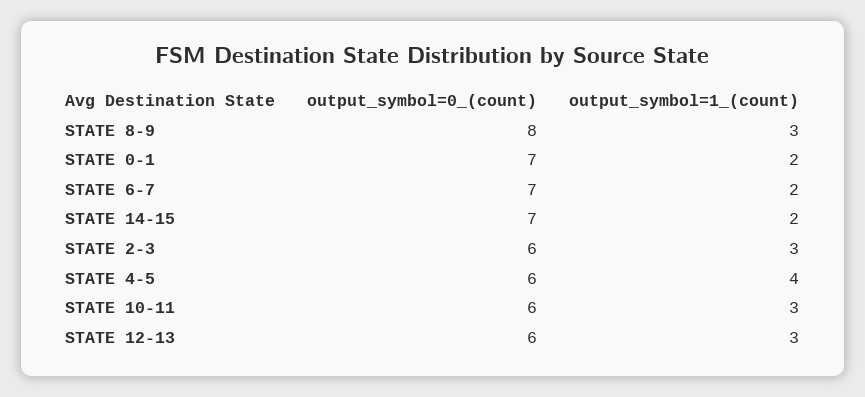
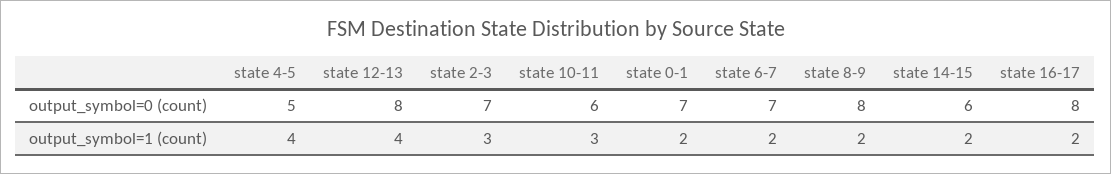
output_symbol=1_(count), STATE 8-9: 3 -> 2
output_symbol=0_(count), STATE 14-15: 7 -> 6
output_symbol=0_(count), STATE 2-3: 6 -> 7
output_symbol=0_(count), STATE 4-5: 6 -> 5
output_symbol=0_(count), STATE 12-13: 6 -> 8
output_symbol=1_(count), STATE 12-13: 3 -> 4
output_symbol=0_(count), state 16-17: none -> 8
output_symbol=1_(count), state 16-17: none -> 2

